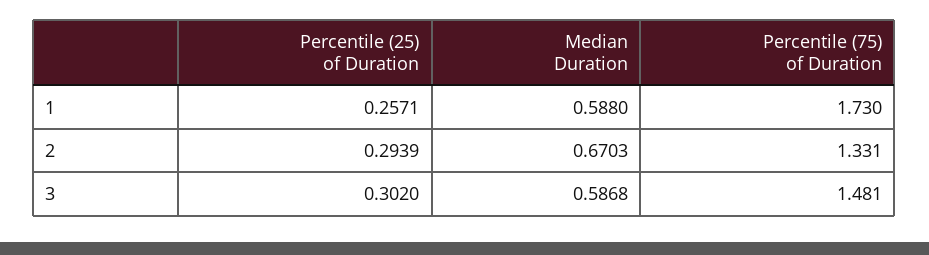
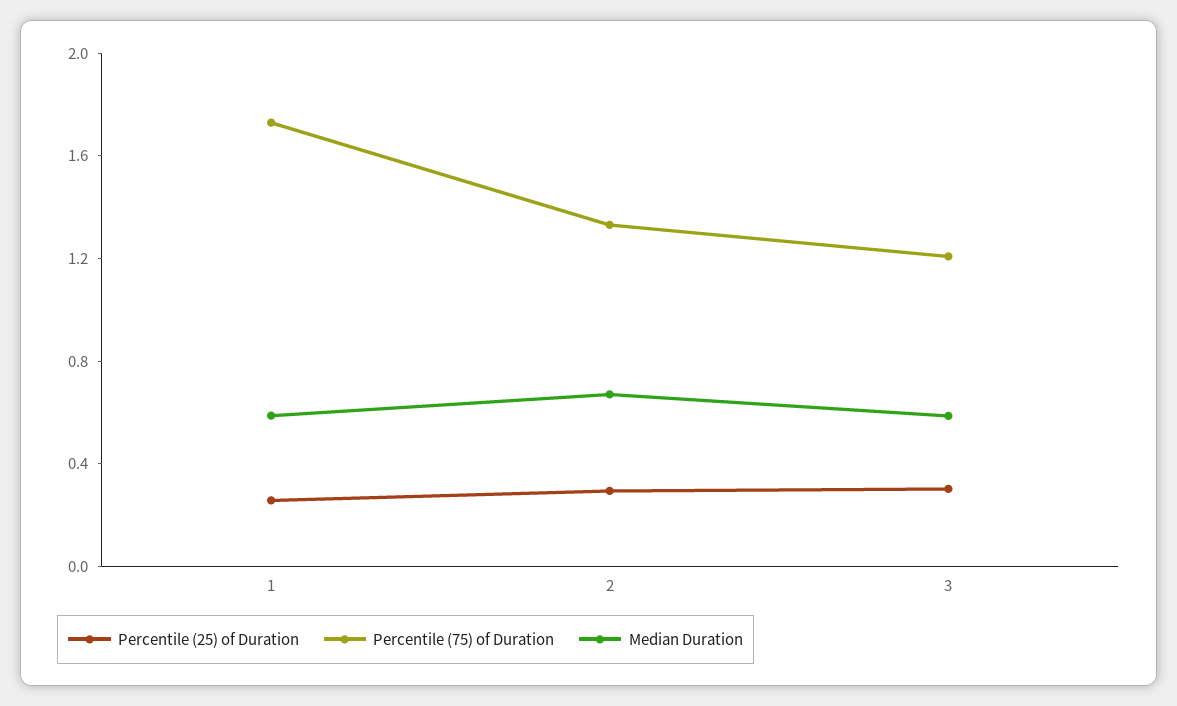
Percentile (75) of Duration, 3: 1.481 -> 1.2

